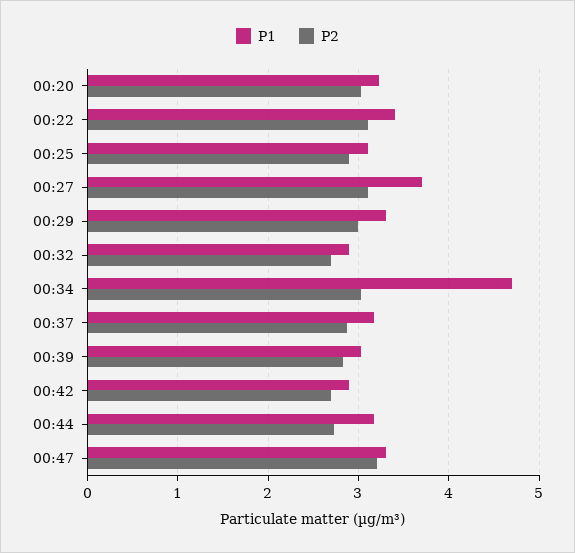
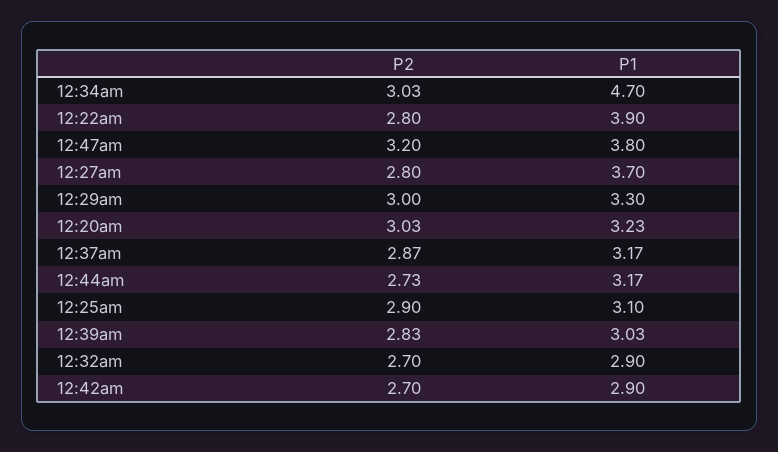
P1, 00:22: 3.4 -> 3.9
P2, 00:22: 3.1 -> 2.8
P2, 00:27: 3.1 -> 2.8
P1, 00:47: 3.3 -> 3.8

